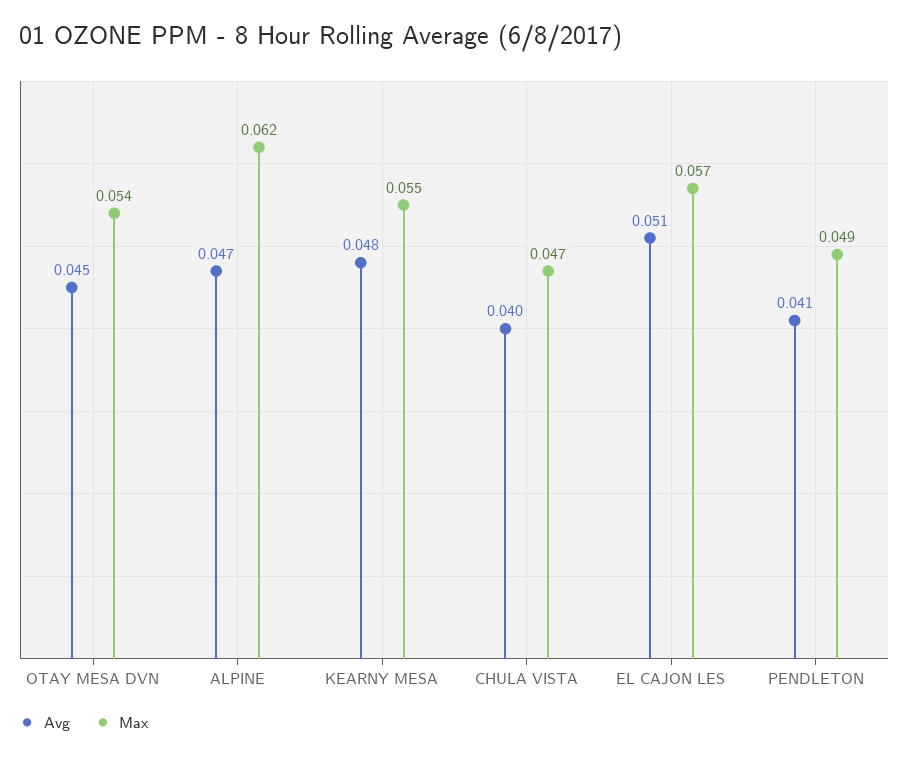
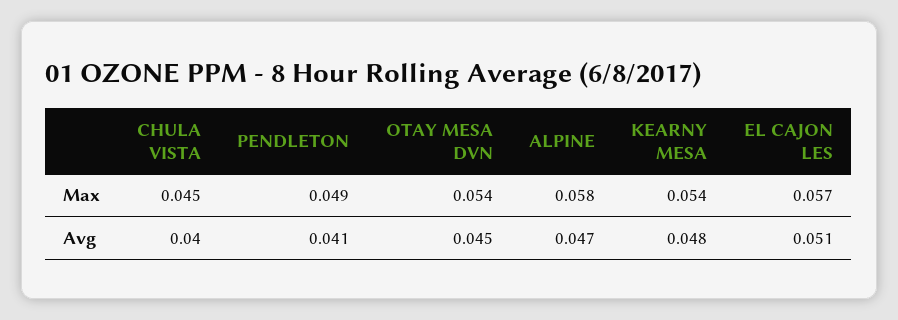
Max, ALPINE: 0.062 -> 0.058
Max, KEARNY MESA: 0.055 -> 0.054
Max, CHULA VISTA: 0.047 -> 0.045

